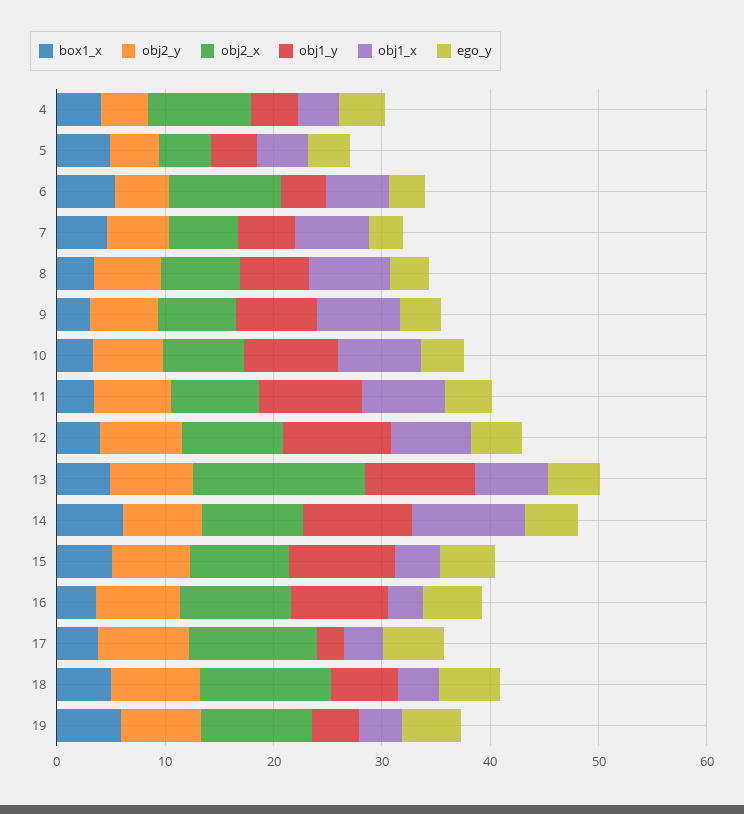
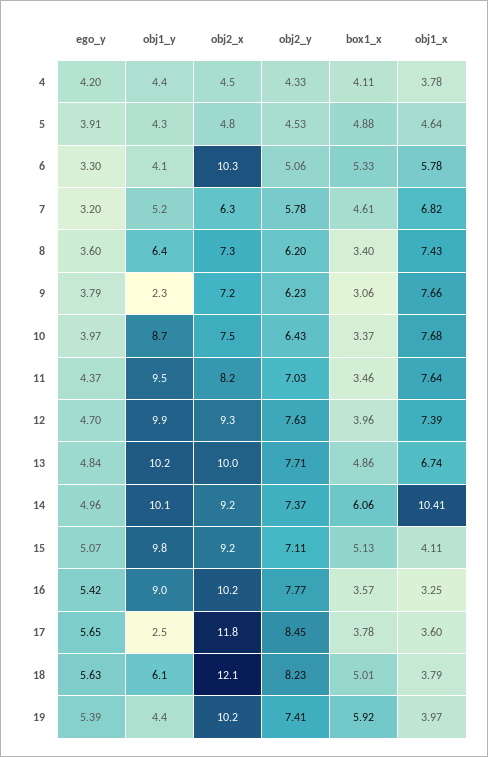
obj2_x, 4: 10 -> 4.5
obj1_y, 9: 8 -> 2.3
obj2_x, 13: 16 -> 10

